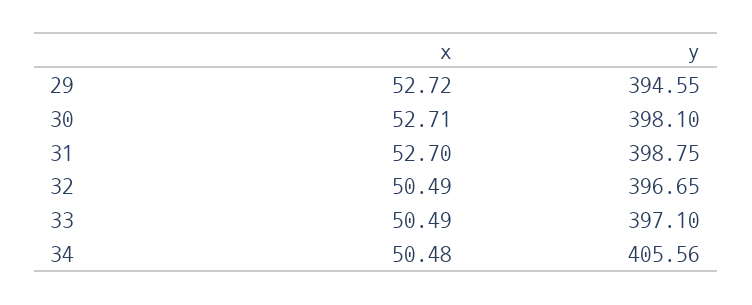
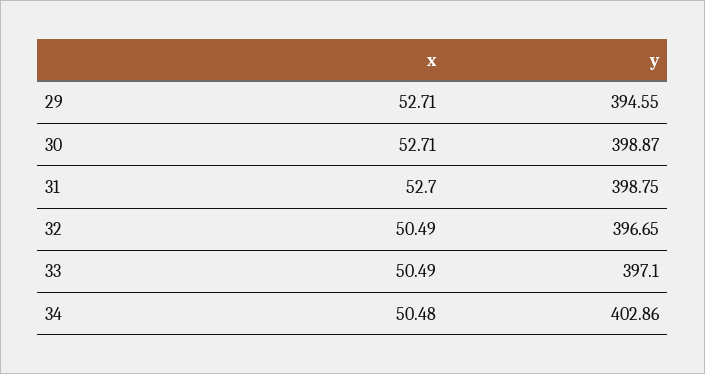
x, 29: 52.72 -> 52.71
y, 30: 398.1 -> 398.87
y, 34: 405.56 -> 402.86

